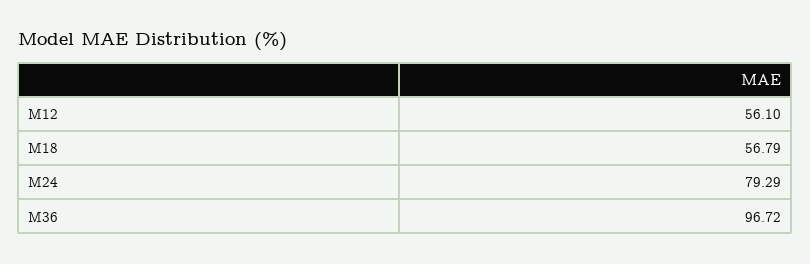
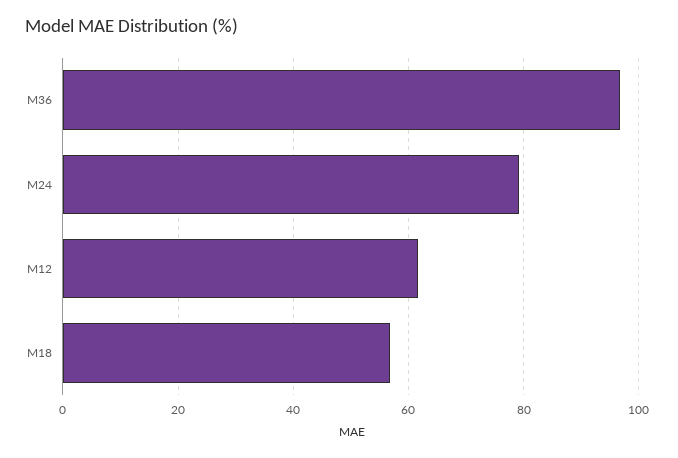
M12: 56.1 -> 62

